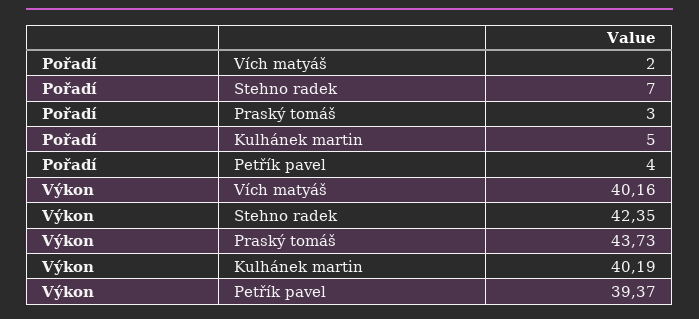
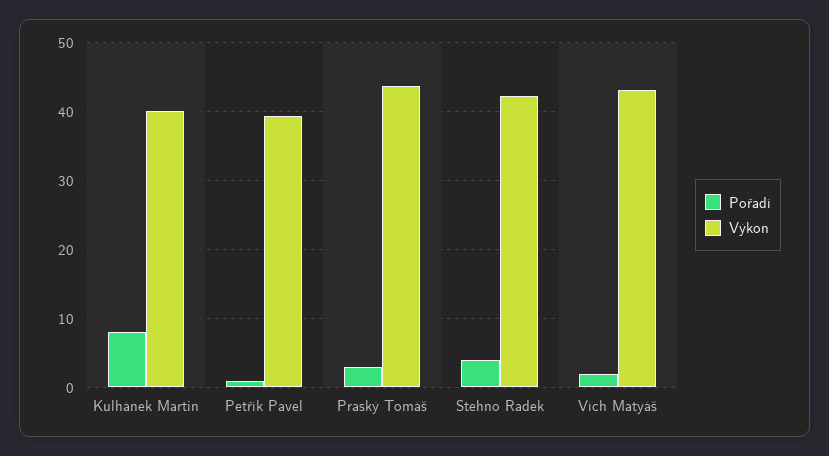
Pořadí, Stehno radek: 7 -> 4
Pořadí, Kulhánek martin: 5 -> 8
Pořadí, Petřík pavel: 4 -> 1
Výkon, Vích matyáš: 40.16 -> 43

